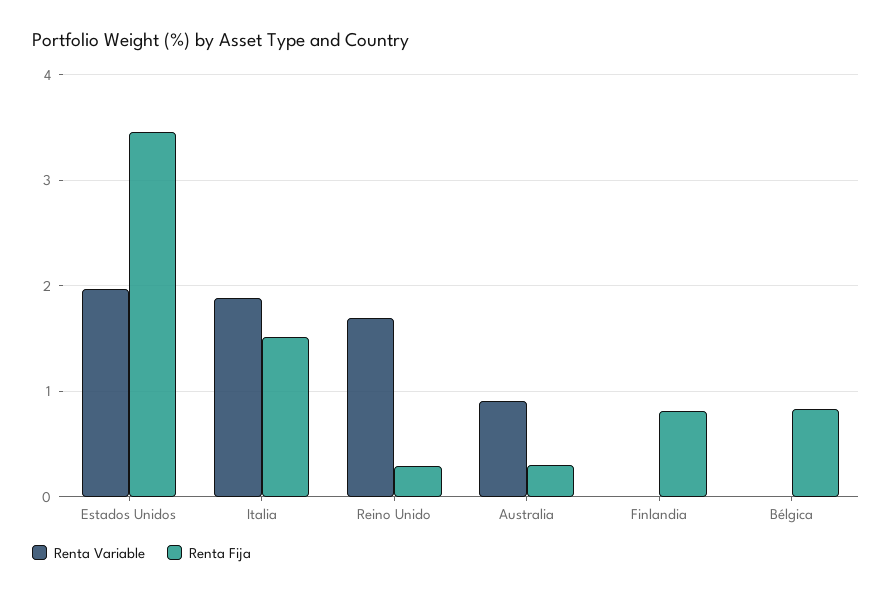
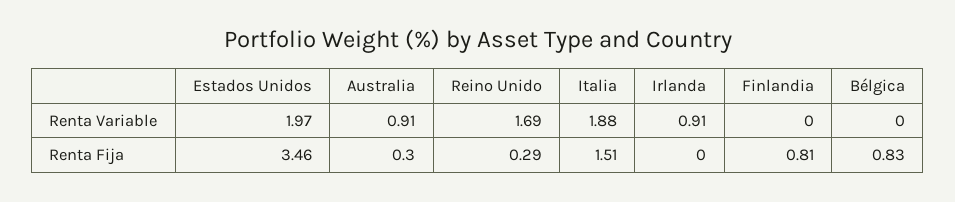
Renta Variable, Irlanda: none -> 0.91
Renta Fija, Irlanda: none -> 0

